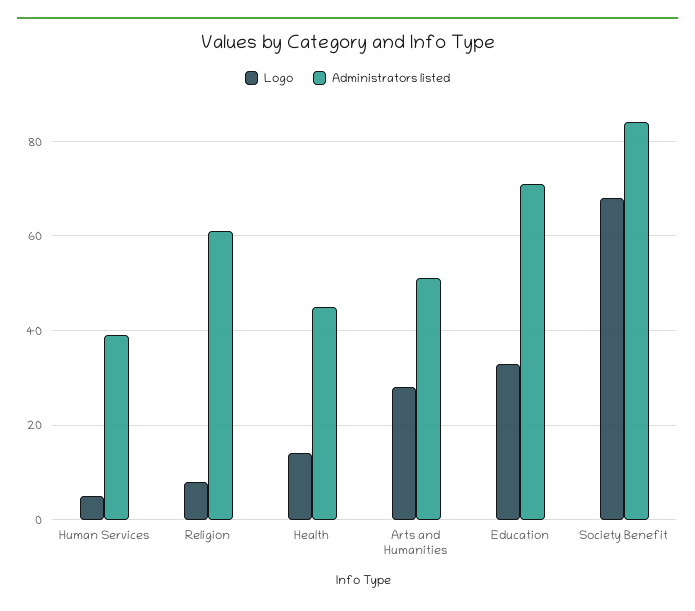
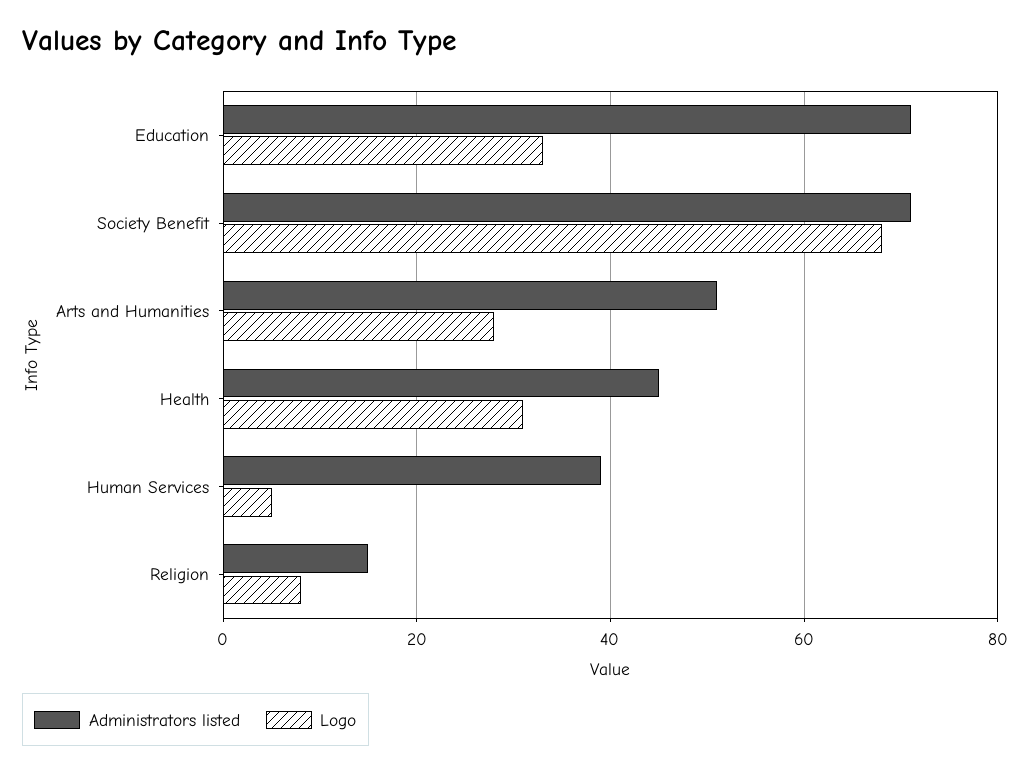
Administrators listed, Religion: 60 -> 15
Logo, Health: 15 -> 30
Administrators listed, Society Benefit: 85 -> 70

